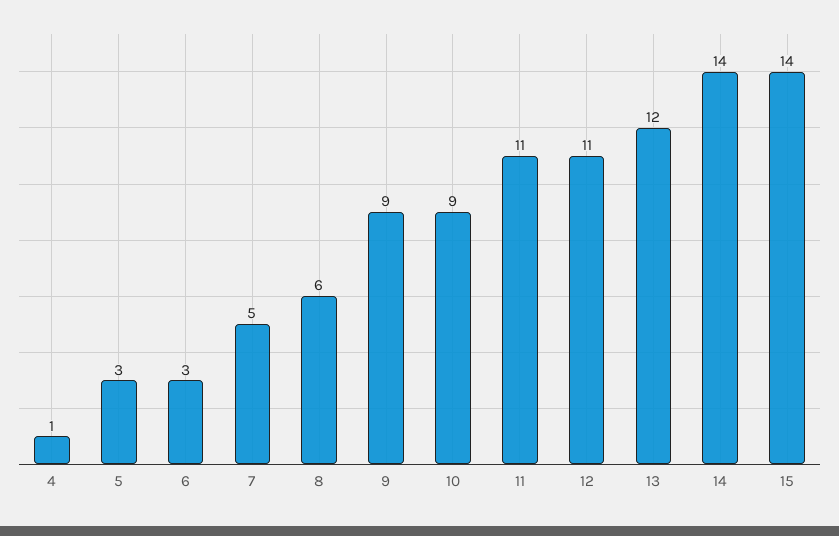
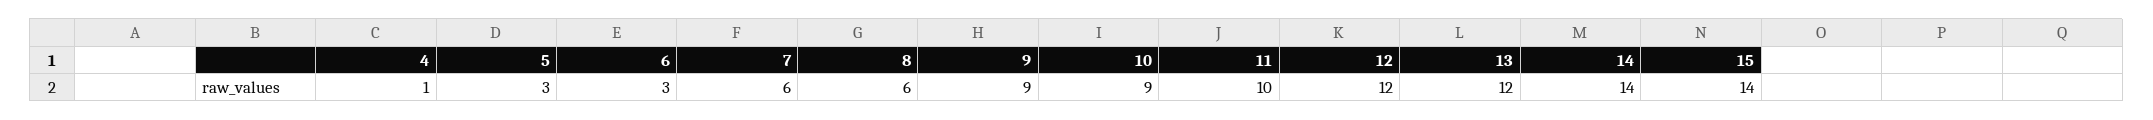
7: 5 -> 6
11: 11 -> 10
12: 11 -> 12

